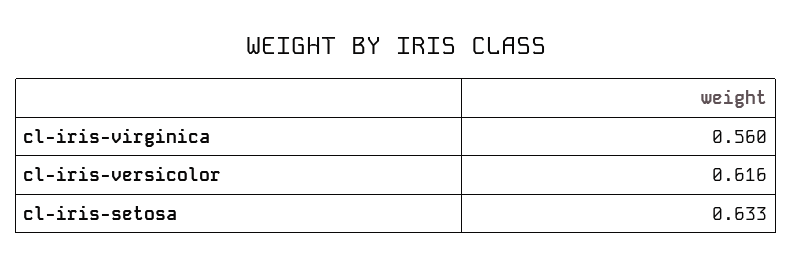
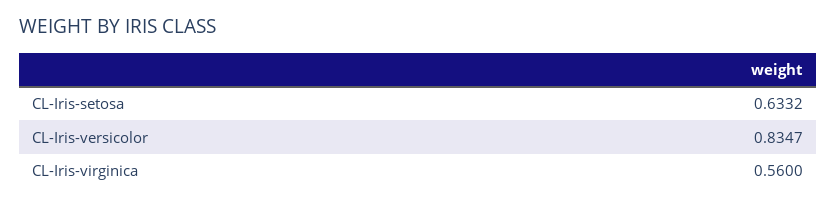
cl-iris-versicolor: 0.616 -> 0.8347

